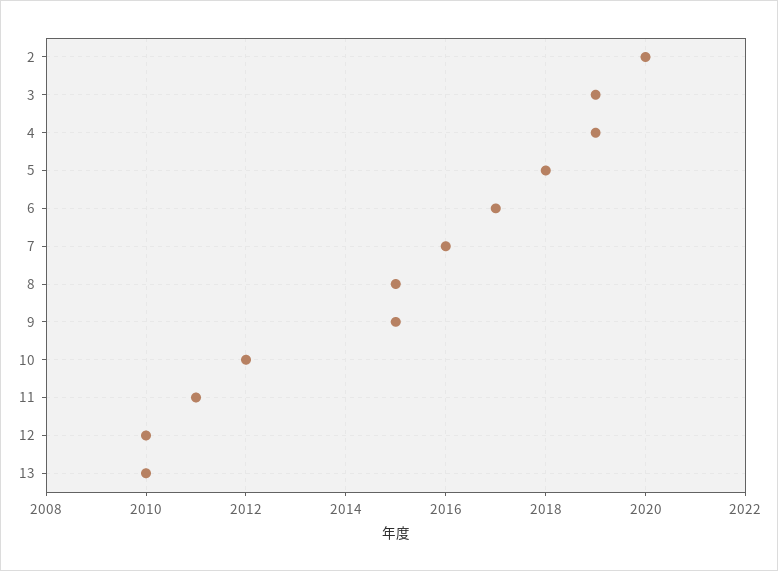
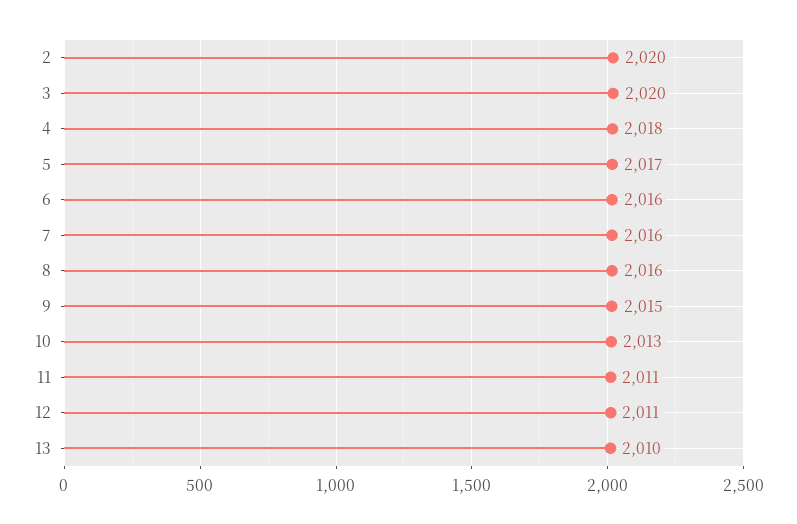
3: 2019 -> 2020
4: 2019 -> 2018
5: 2018 -> 2017
6: 2017 -> 2016
8: 2015 -> 2016
10: 2012 -> 2013
12: 2010 -> 2011

